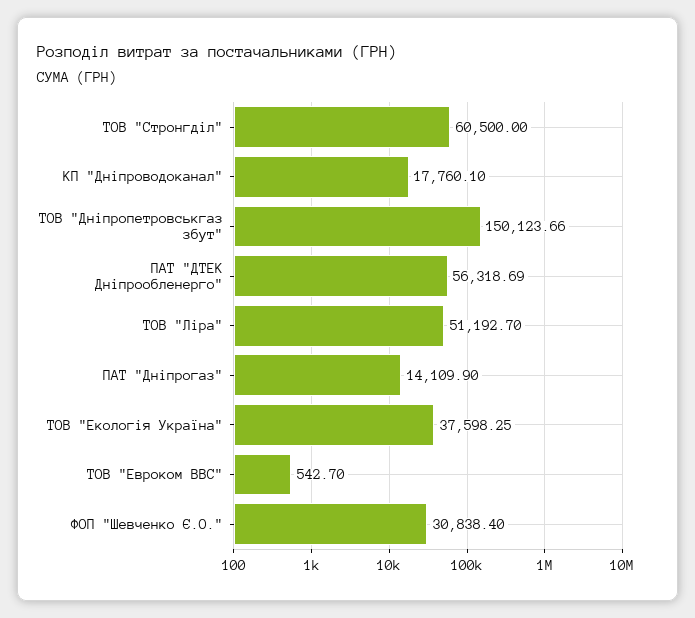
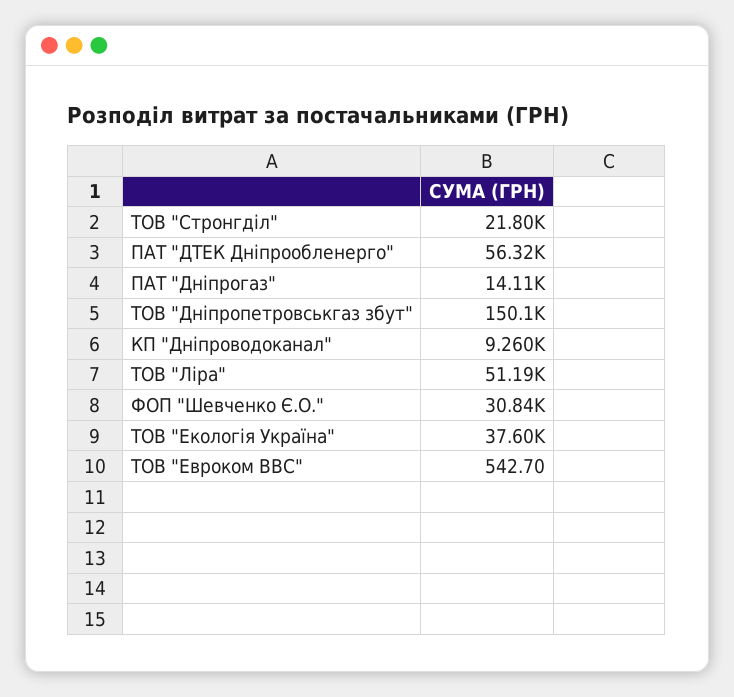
ТОВ "Стронгділ": 60500 -> 21800
КП "Дніпроводоканал": 17760.1 -> 9260

